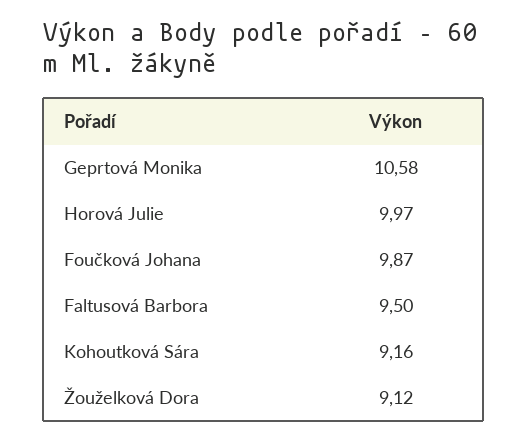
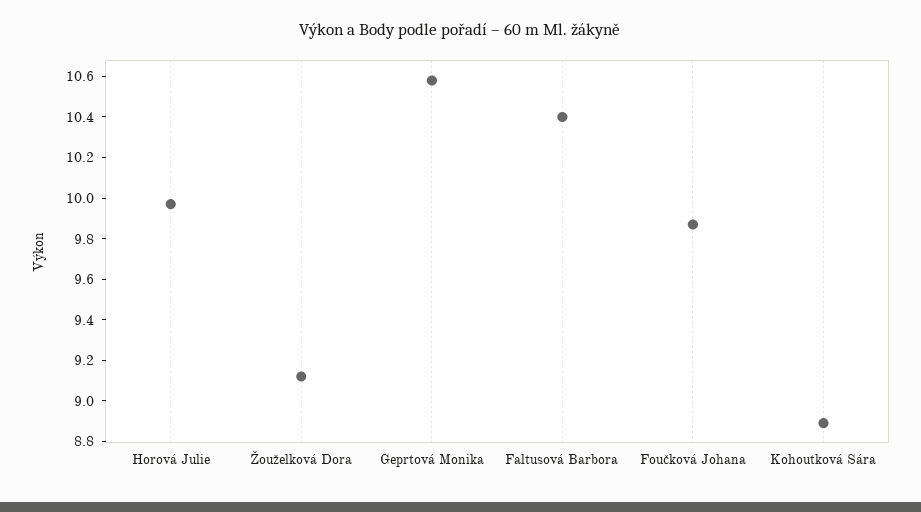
Faltusová Barbora: 9.5 -> 10.4
Kohoutková Sára: 9.16 -> 8.9

